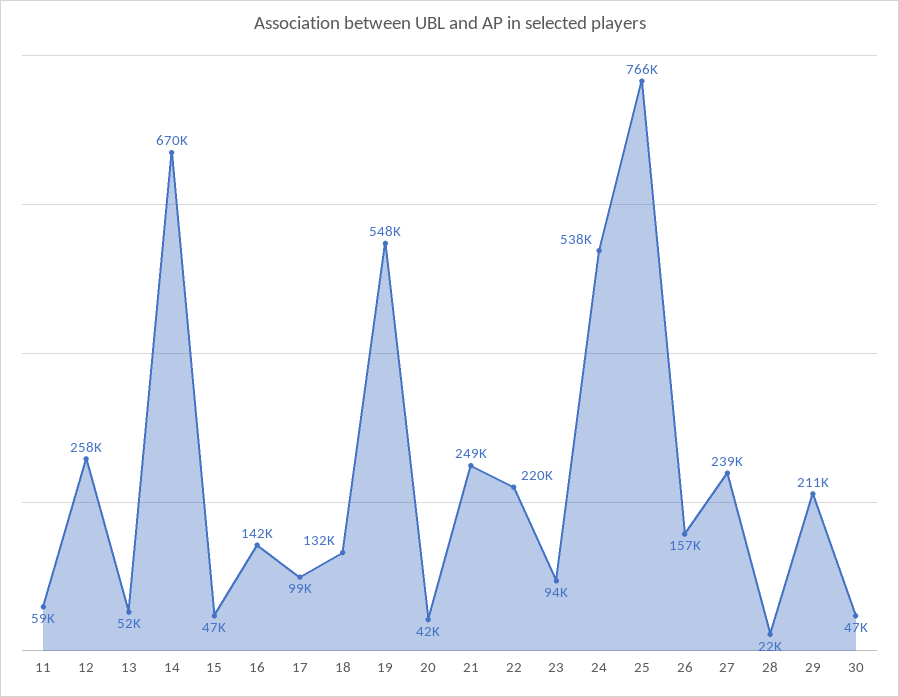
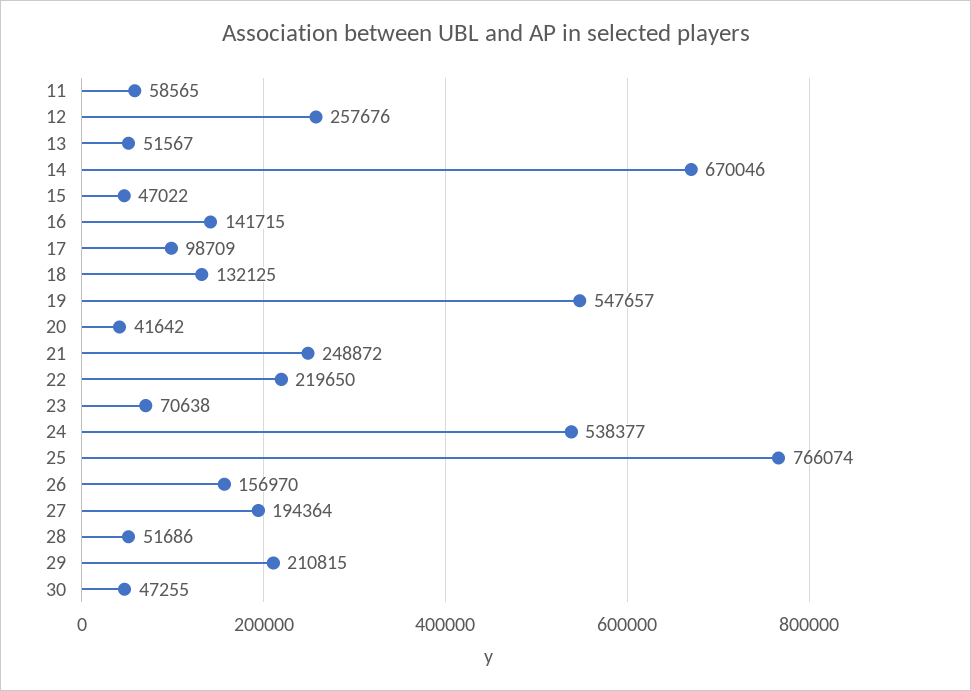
23: 94000 -> 70638
27: 239000 -> 194364
28: 22000 -> 51686

